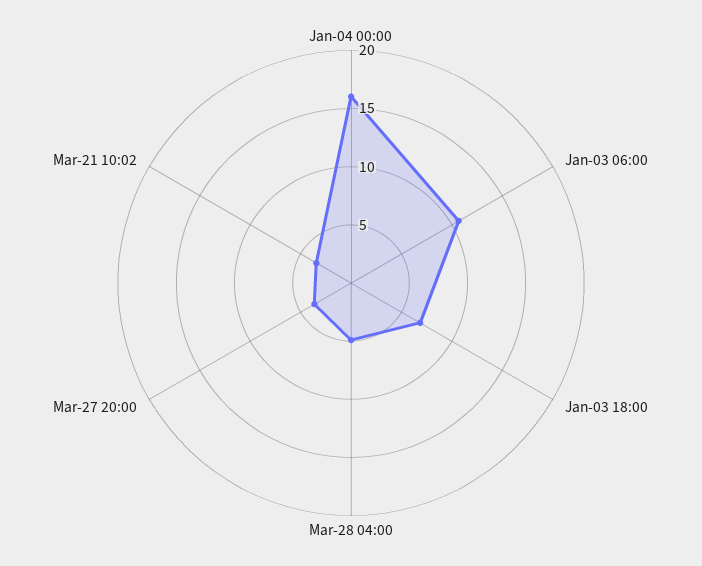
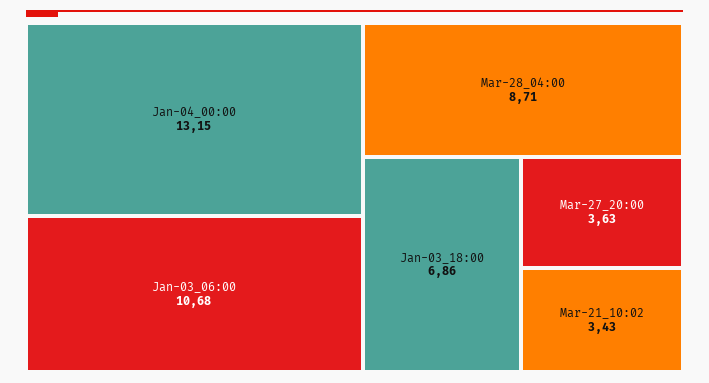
Jan-04 00:00: 16 -> 13.15
Mar-28 04:00: 5 -> 8.71

